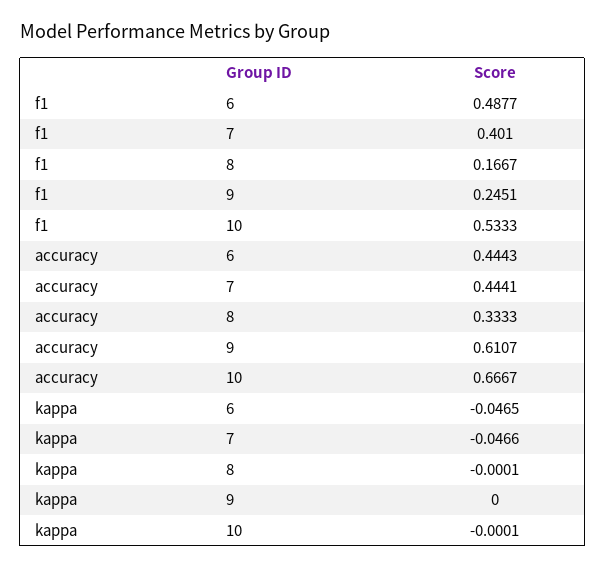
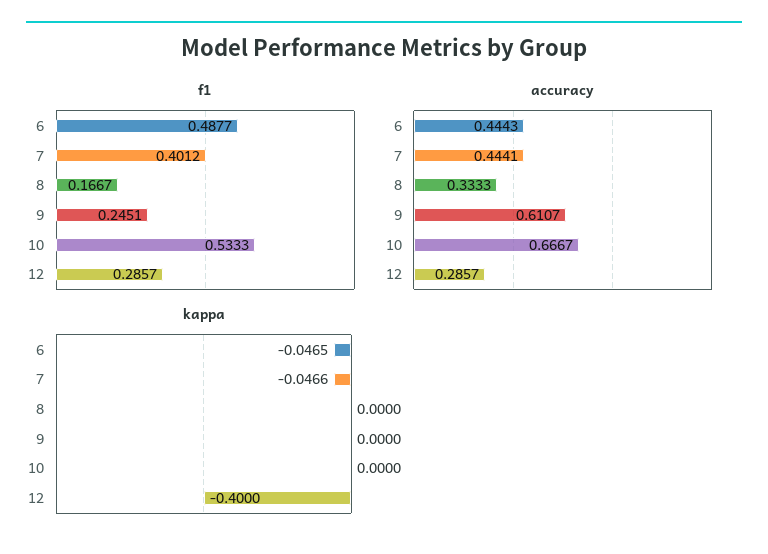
f1, 7: 0.401 -> 0.4012
kappa, 8: -0.0001 -> 0
kappa, 10: -0.0001 -> 0
f1, 12: none -> 0.2857
accuracy, 12: none -> 0.2857
kappa, 12: none -> -0.4

